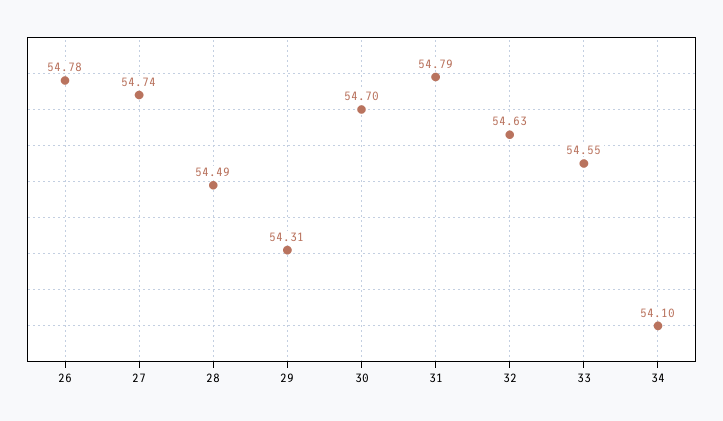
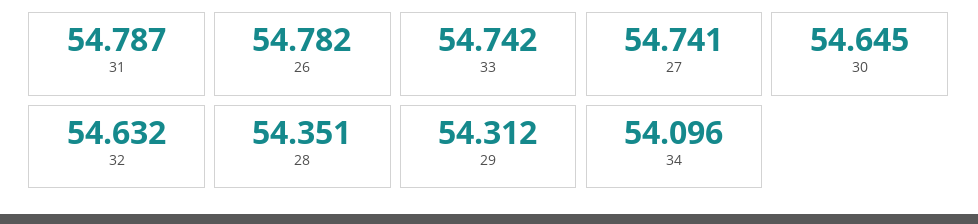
28: 54.49 -> 54.351
30: 54.7 -> 54.645
33: 54.55 -> 54.742

